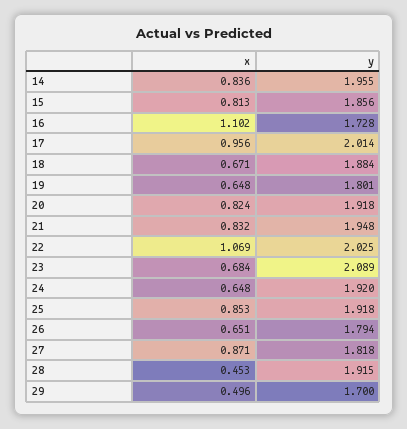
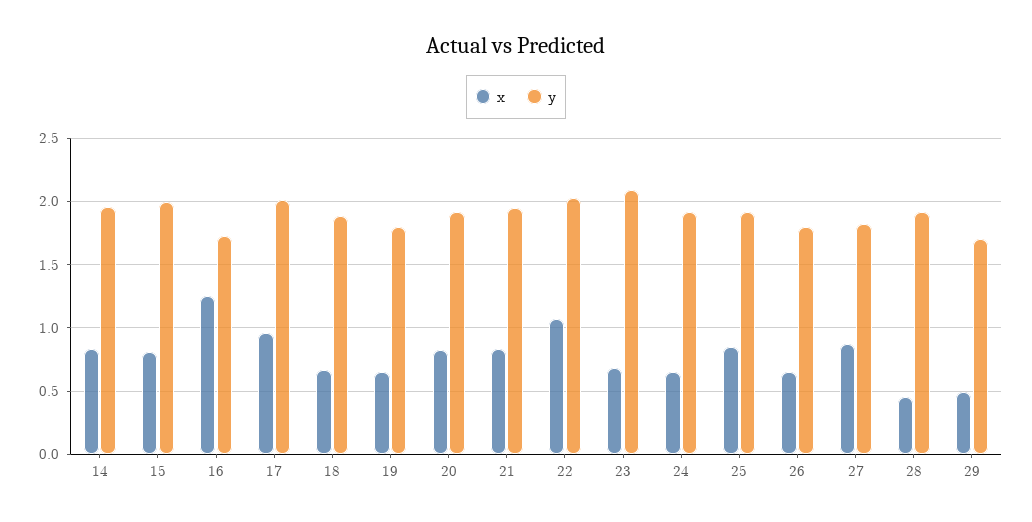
y, 15: 1.856 -> 2
x, 16: 1.102 -> 1.25

